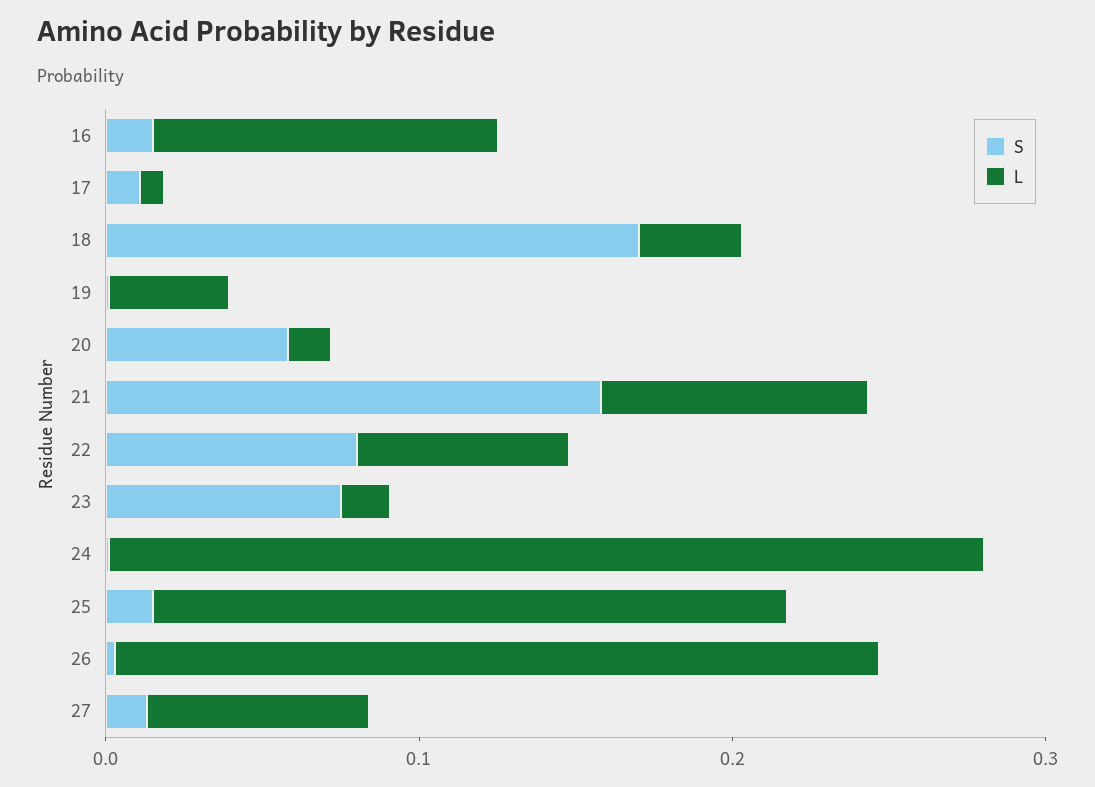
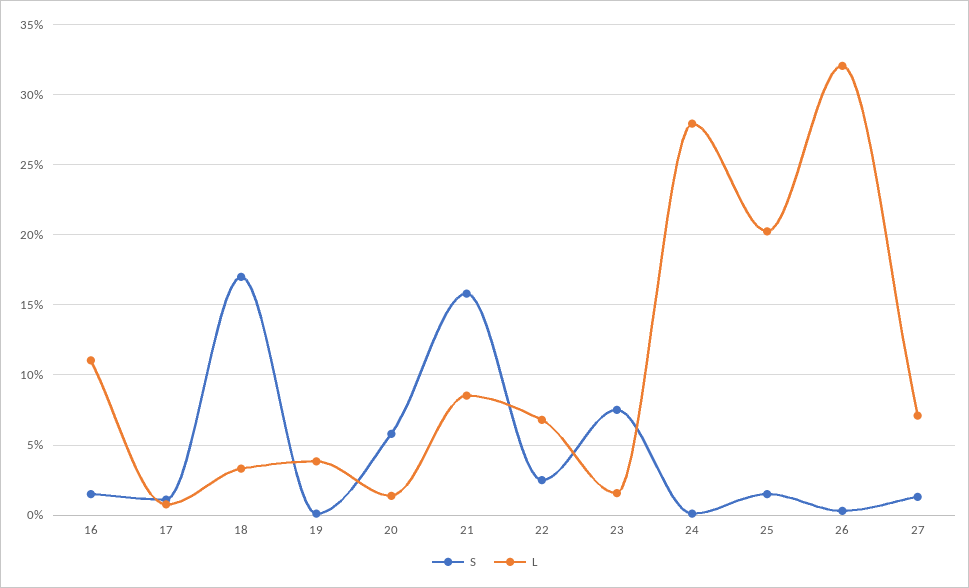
S, 22: 0.08 -> 0.025
L, 26: 0.24 -> 0.32

